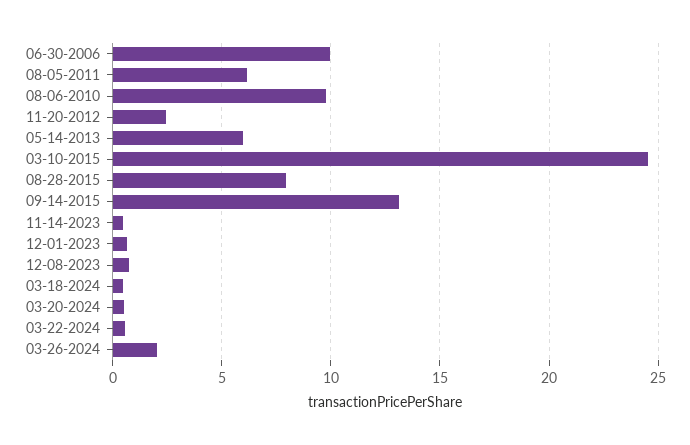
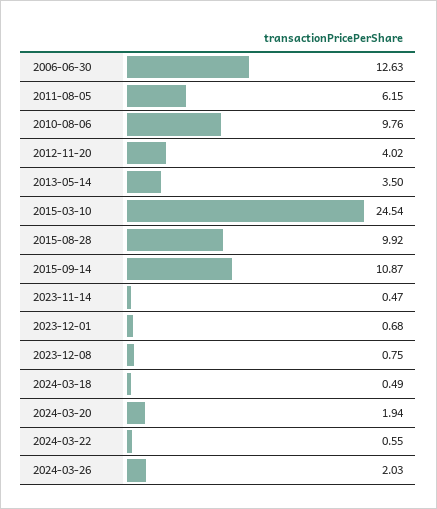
06-30-2006: 10 -> 12.63
11-20-2012: 2.5 -> 4.02
05-14-2013: 6 -> 3.5
08-28-2015: 8 -> 9.92
09-14-2015: 13 -> 10.87
03-20-2024: 0.5 -> 1.94

